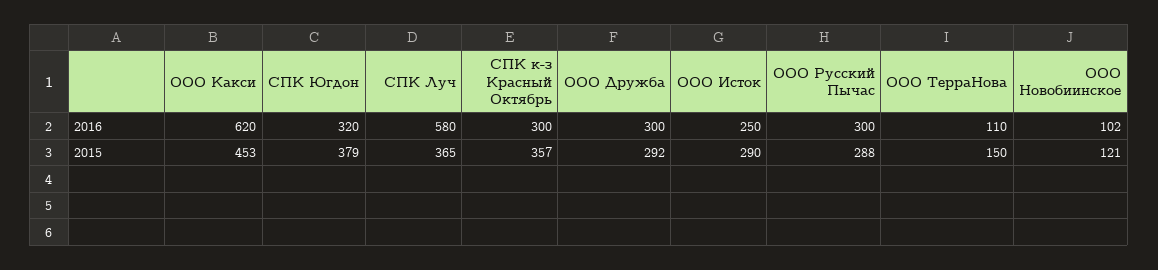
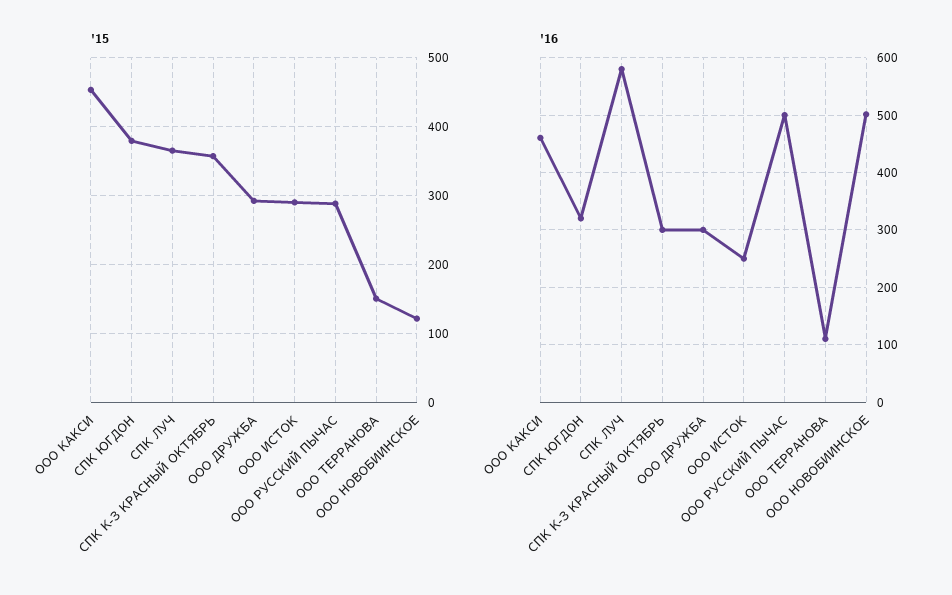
2016, ООО Какси: 620 -> 460
2016, ООО Русский Пычас: 300 -> 500
2016, ООО Новобиинское: 102 -> 500

